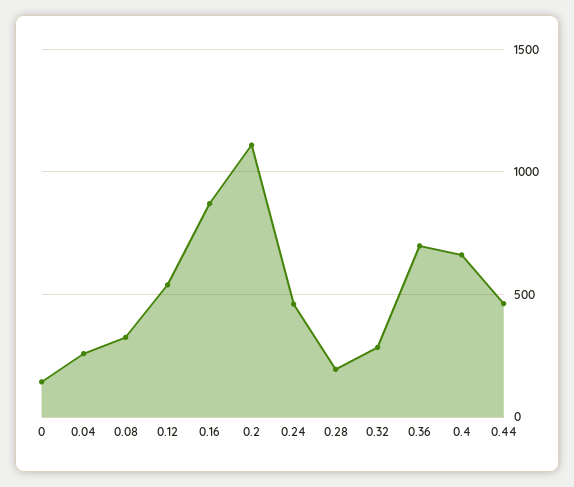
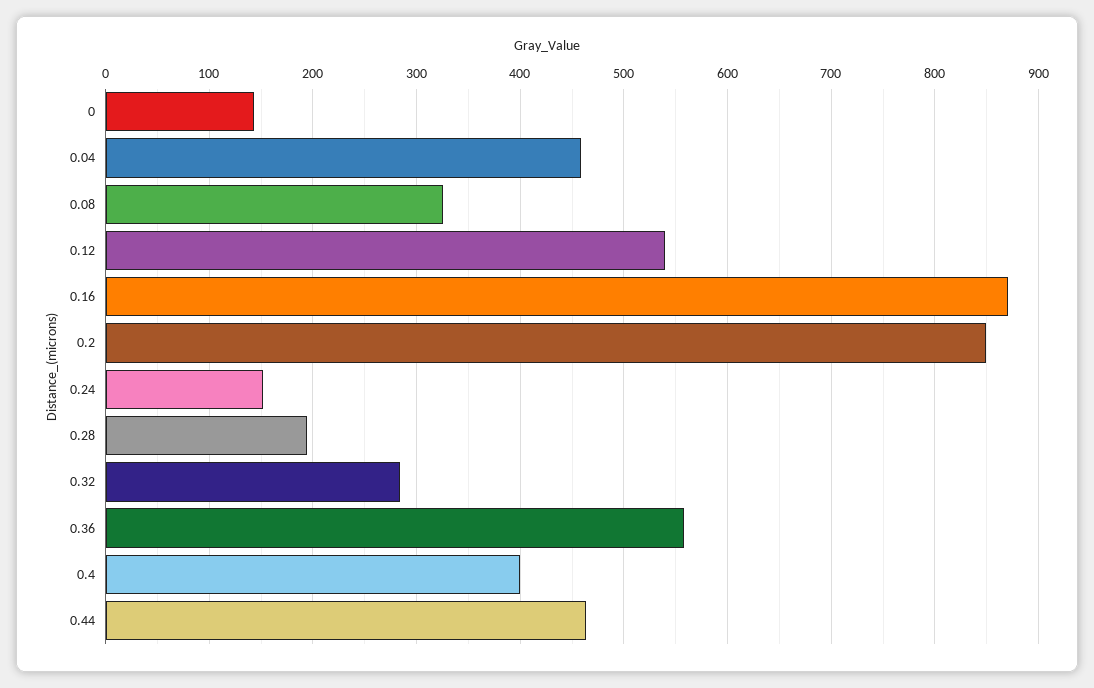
0.04: 250 -> 460
0.2: 1100 -> 850
0.24: 450 -> 150
0.36: 700 -> 560
0.4: 650 -> 400

